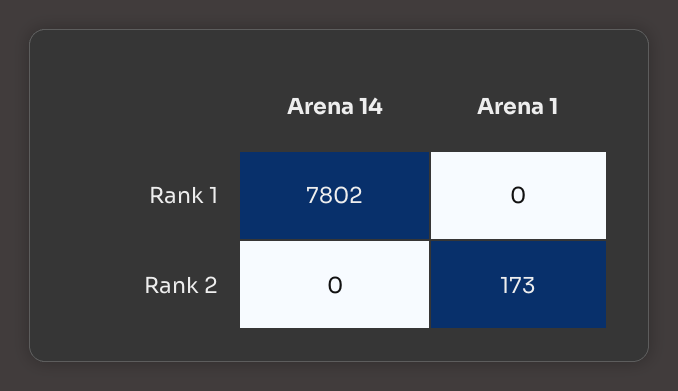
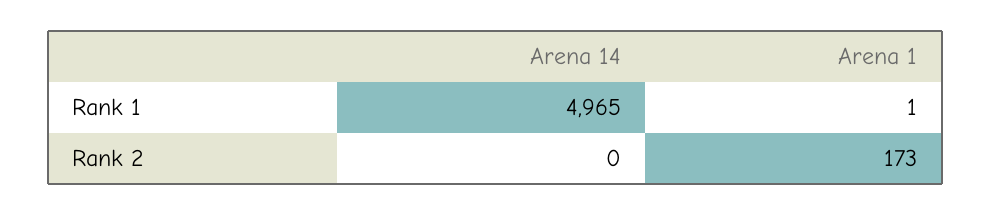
Arena 14, Rank 1: 7802 -> 4965
Arena 1, Rank 1: 0 -> 1

